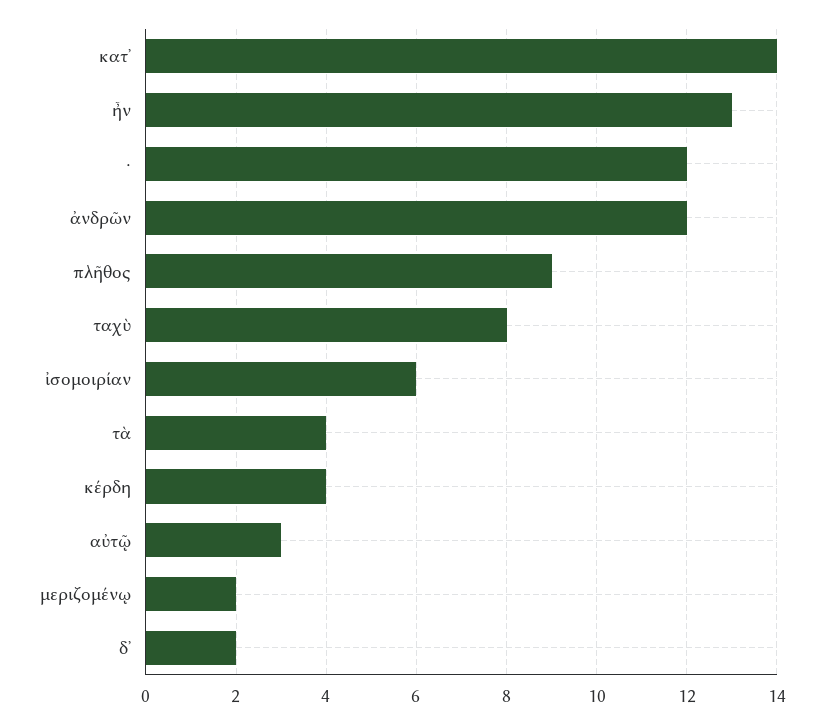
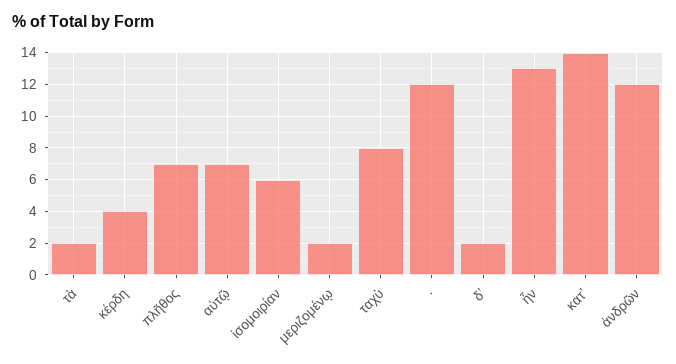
πλῆθος: 9 -> 7
τὰ: 4 -> 2
αὐτῷ: 3 -> 7

